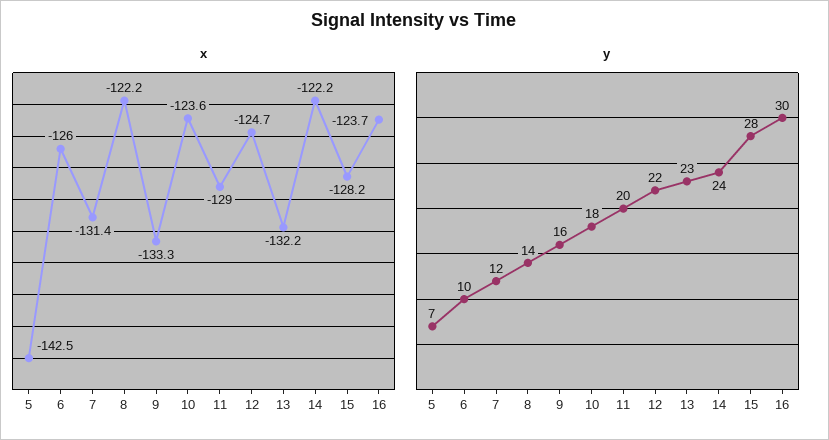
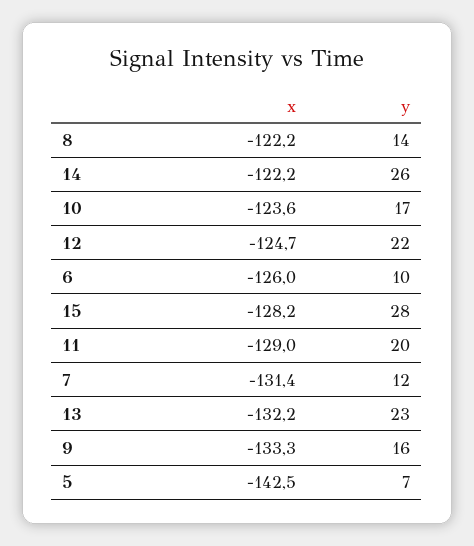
x, 16: -123.7 -> none
y, 10: 18 -> 17
y, 14: 24 -> 26
y, 16: 30 -> none

